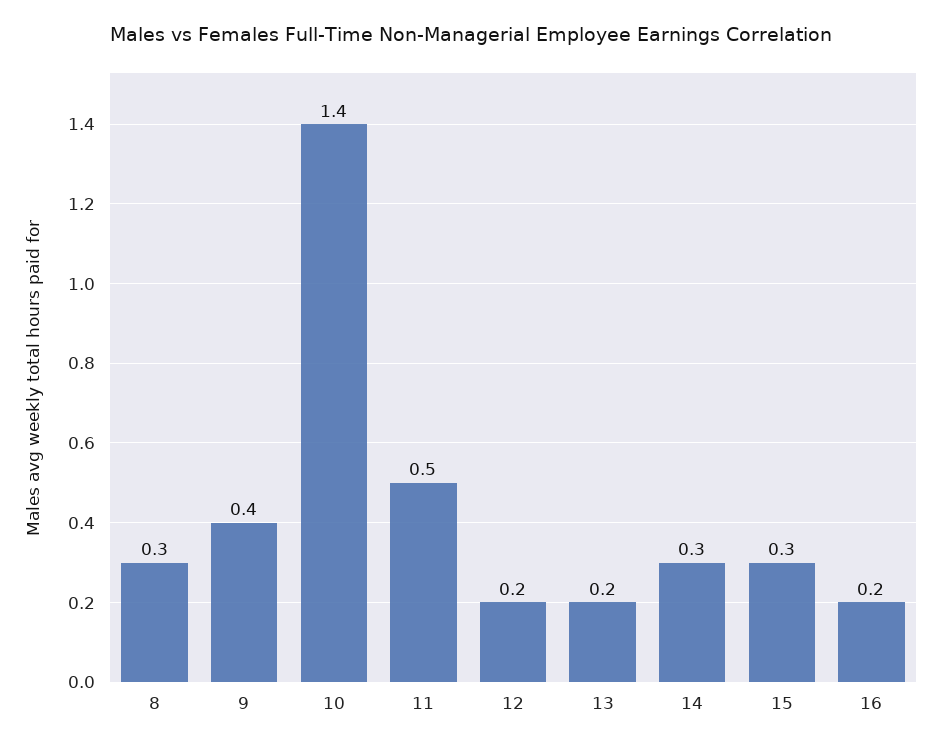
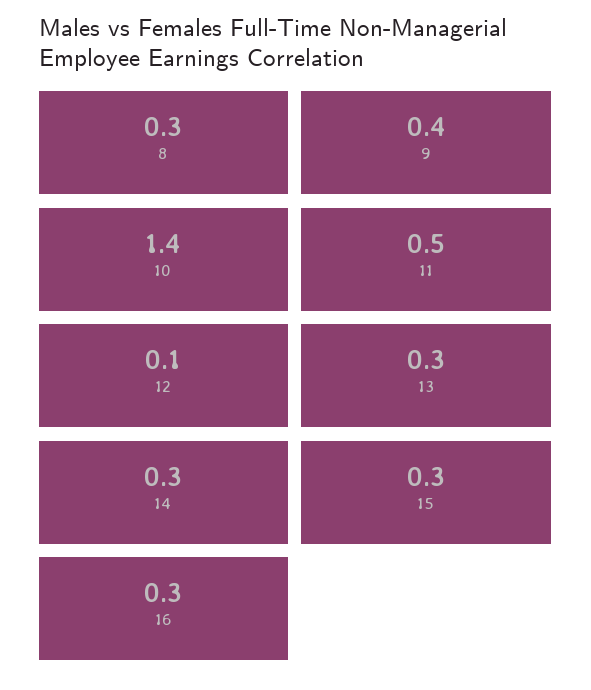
12: 0.2 -> 0.1
13: 0.2 -> 0.3
16: 0.2 -> 0.3

